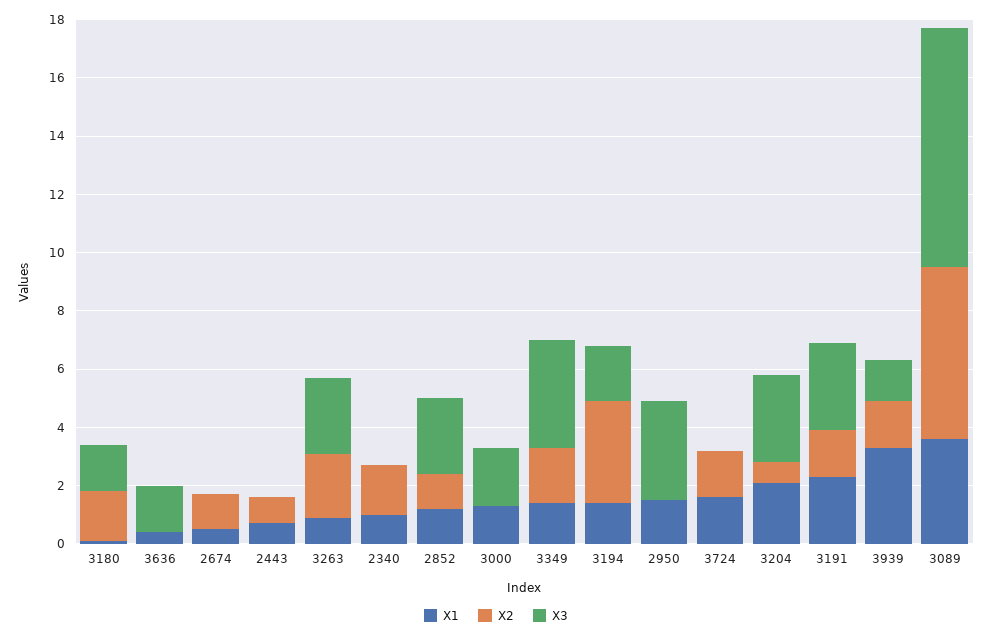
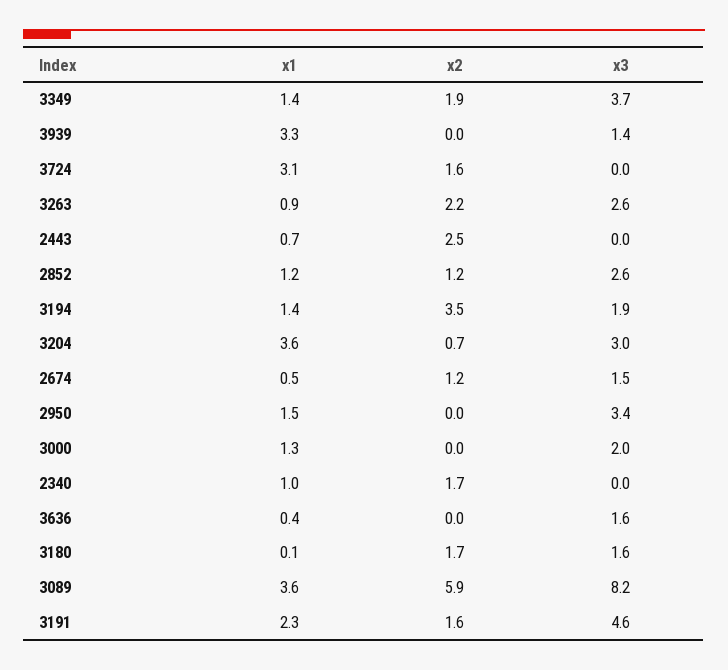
X3, 2674: 0 -> 1.5
X2, 2443: 1 -> 2.5
X1, 3724: 1.5 -> 3.1
X1, 3204: 2 -> 3.6
X3, 3191: 3 -> 4.6
X2, 3939: 1.5 -> 0

